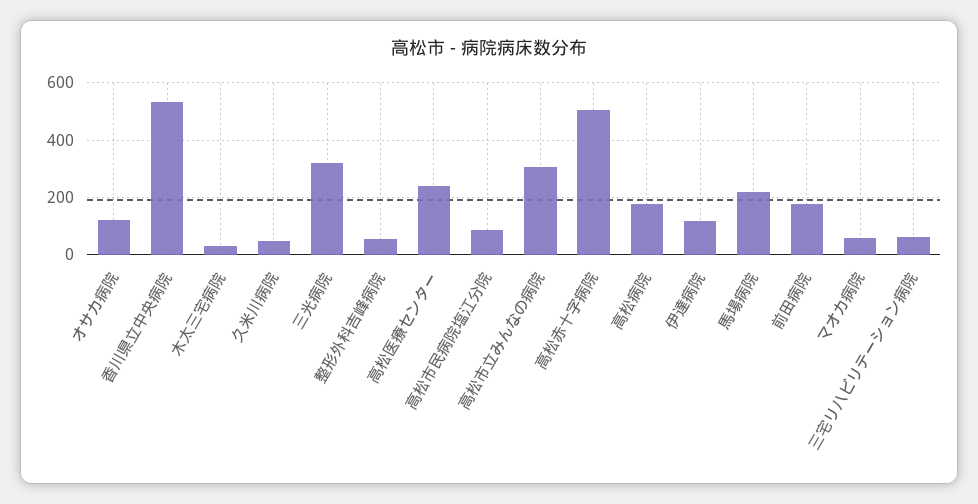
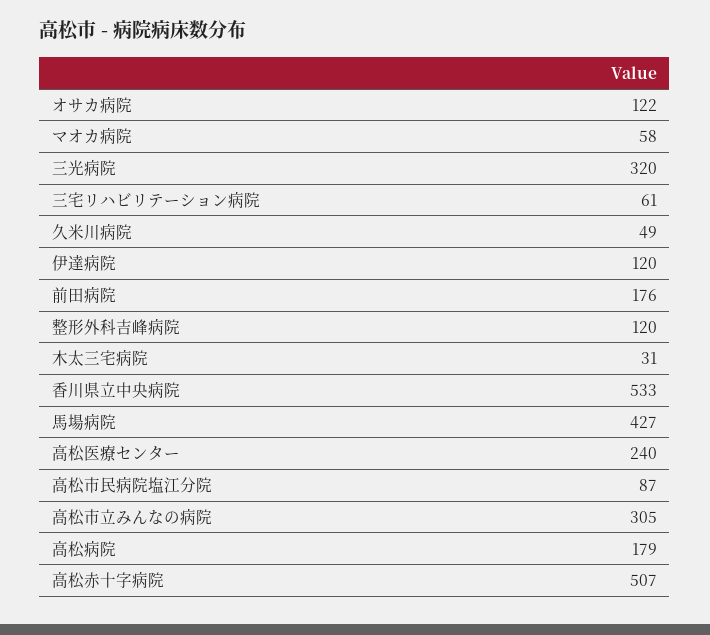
整形外科吉峰病院: 50 -> 120
馬場病院: 225 -> 427

